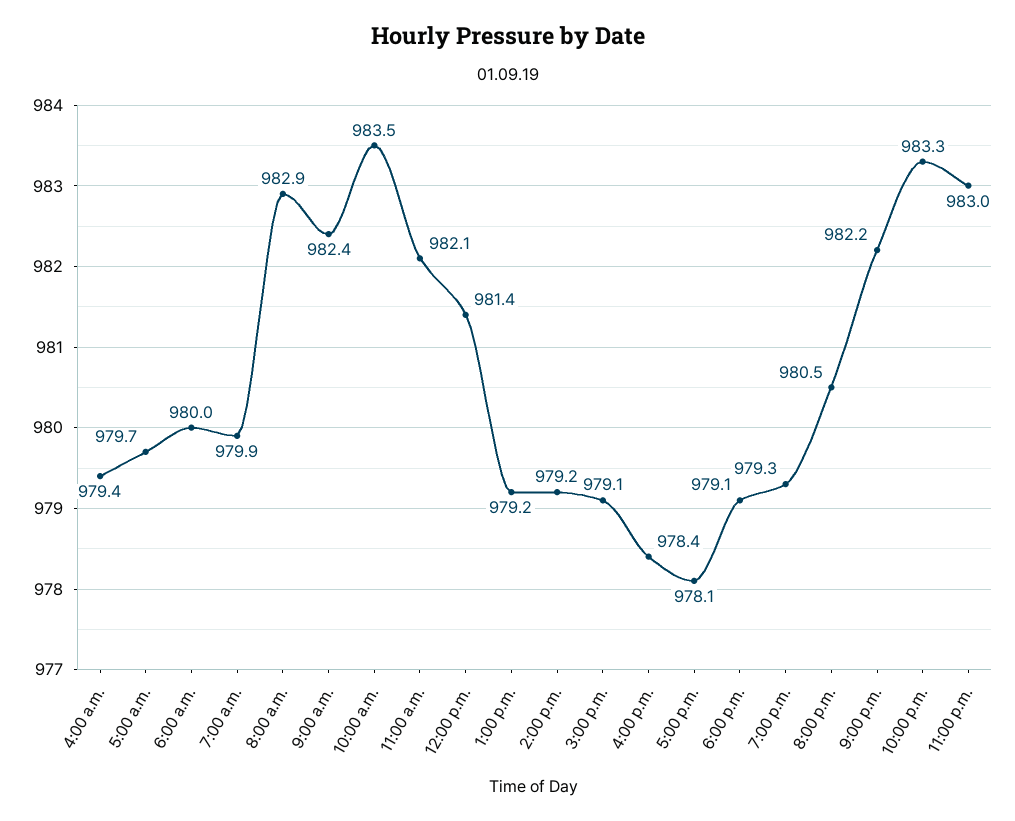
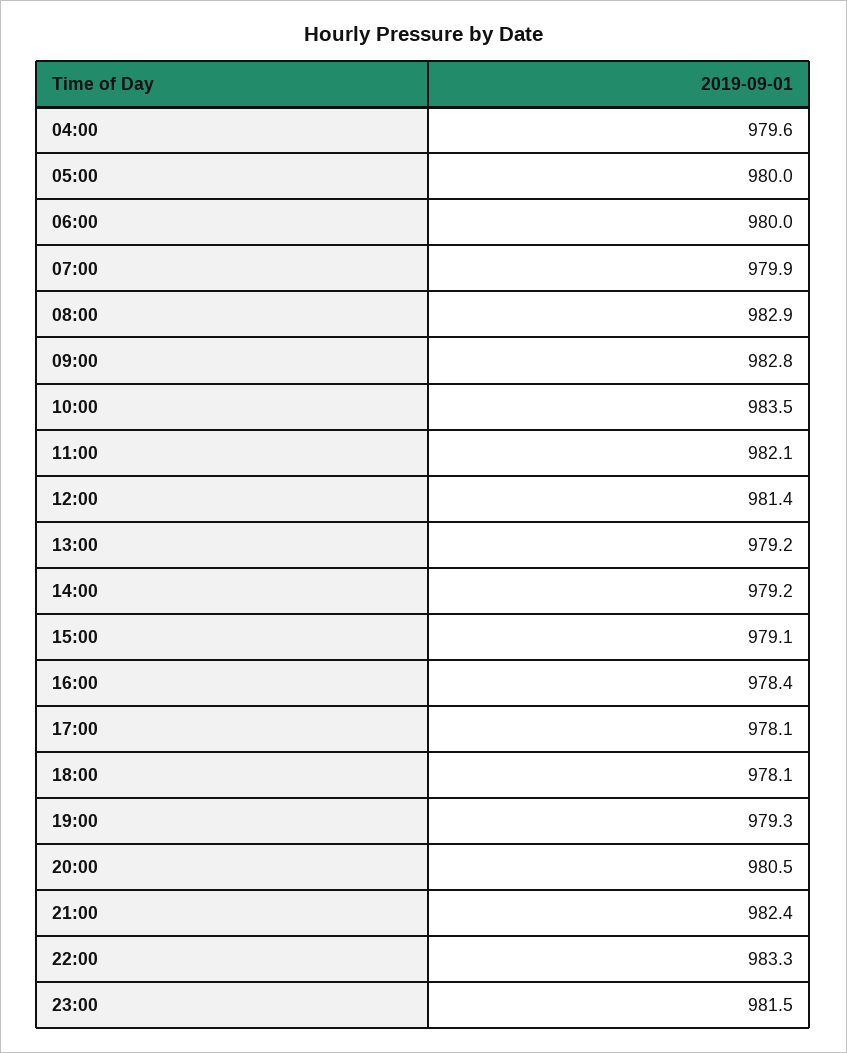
4:00 a.m.: 979.4 -> 979.6
5:00 a.m.: 979.7 -> 980
9:00 a.m.: 982.4 -> 982.8
6:00 p.m.: 979.1 -> 978.1
9:00 p.m.: 982.2 -> 982.4
11:00 p.m.: 983 -> 981.5

